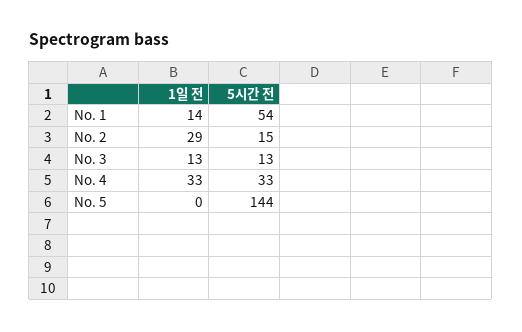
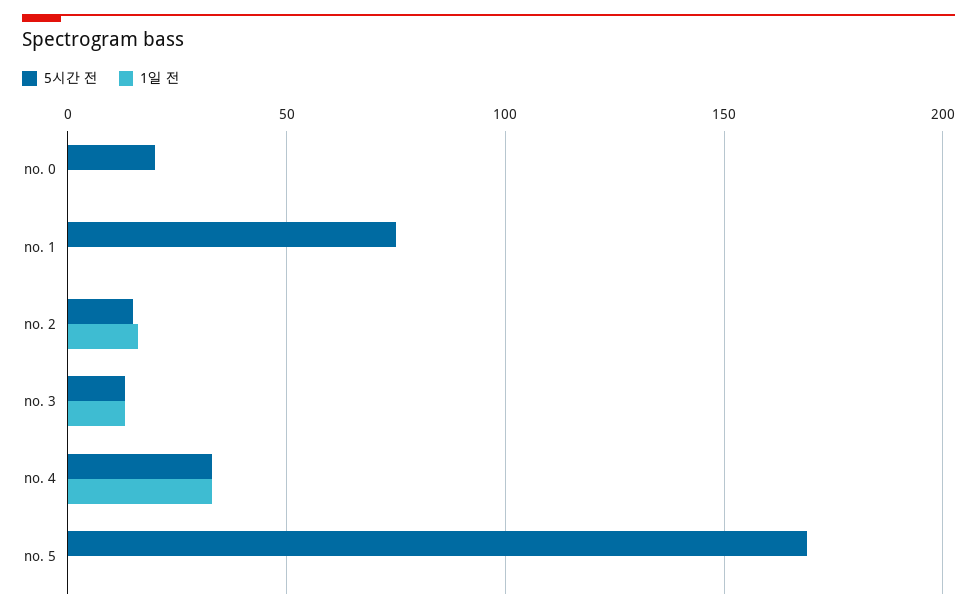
1일 전, No. 1: 14 -> 0
5시간 전, No. 1: 54 -> 75
1일 전, No. 2: 29 -> 15
5시간 전, No. 5: 144 -> 170
5시간 전, no. 0: none -> 20
1일 전, no. 0: none -> 0

